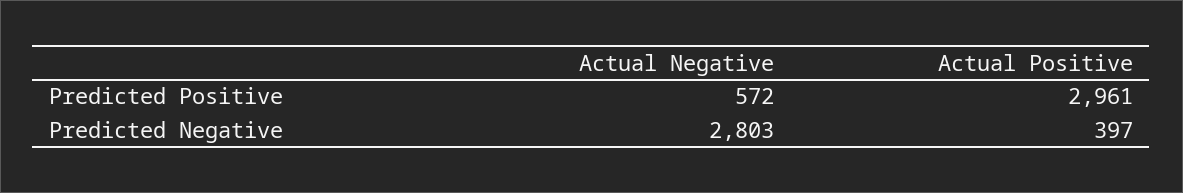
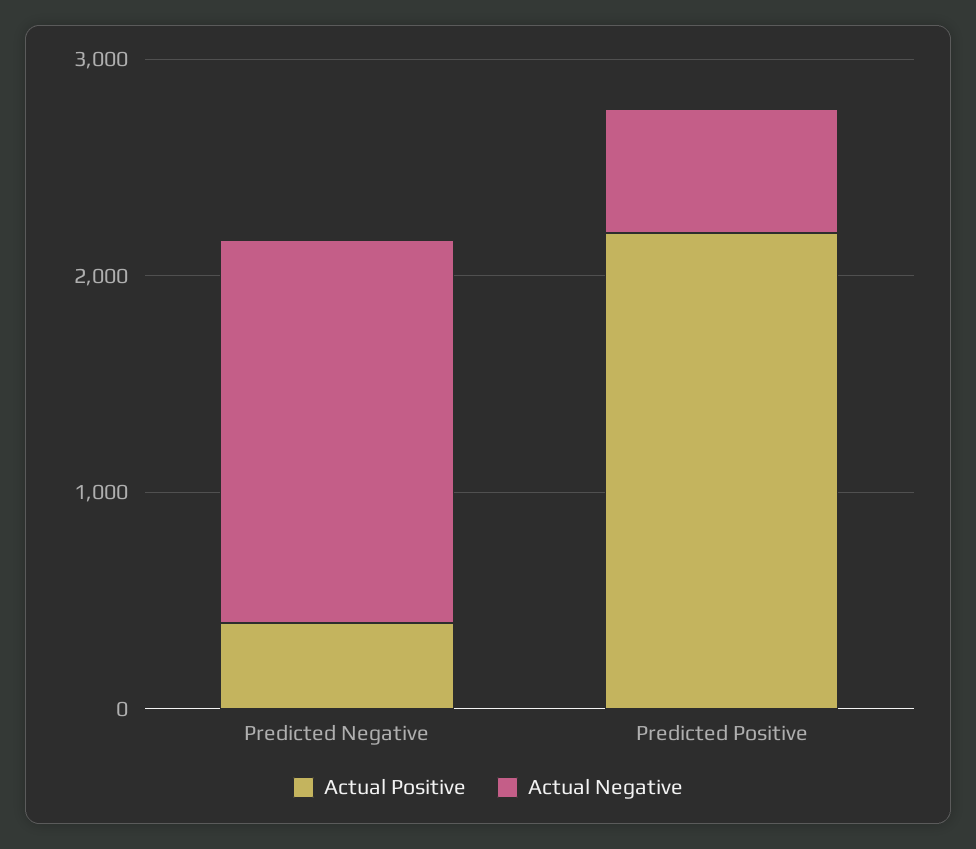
Actual Positive, Predicted Positive: 2961 -> 2200
Actual Negative, Predicted Negative: 2803 -> 1800

